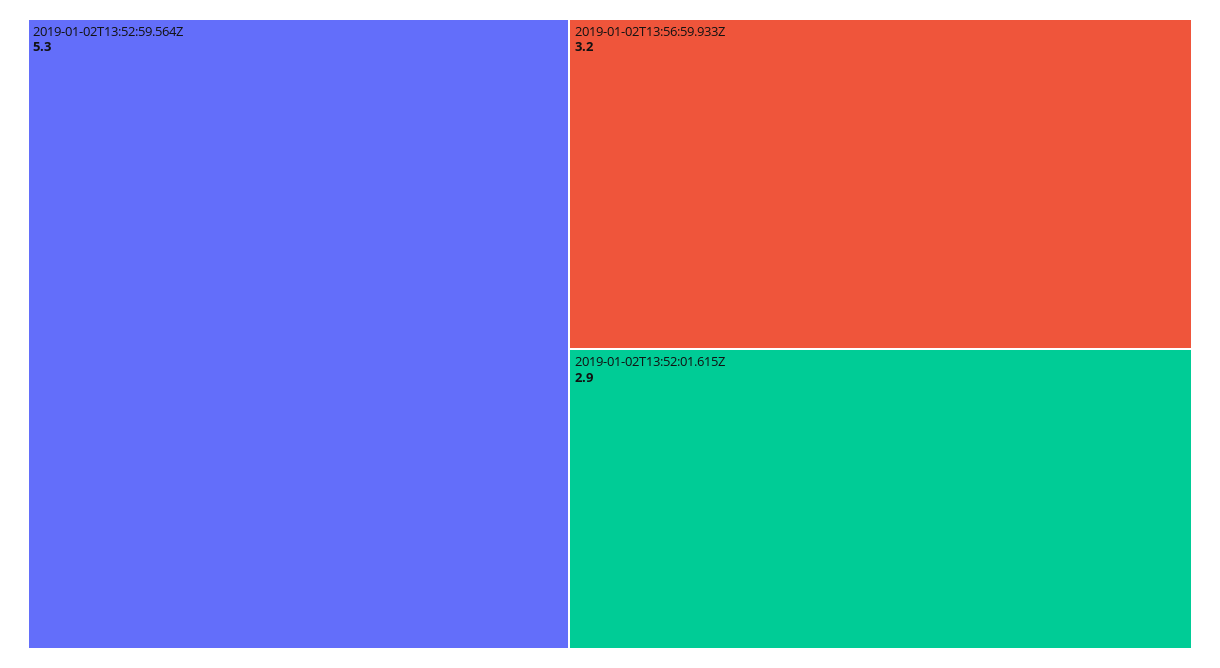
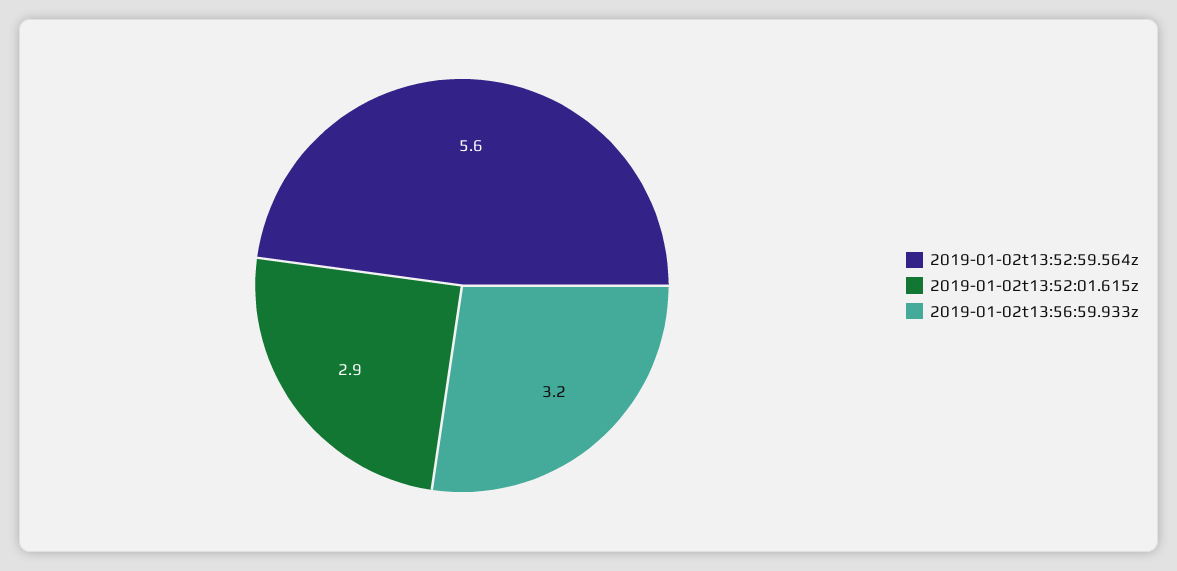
2019-01-02T13:52:59.564Z: 5.3 -> 5.6

